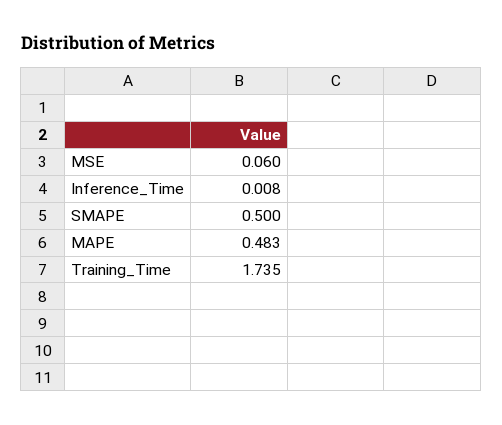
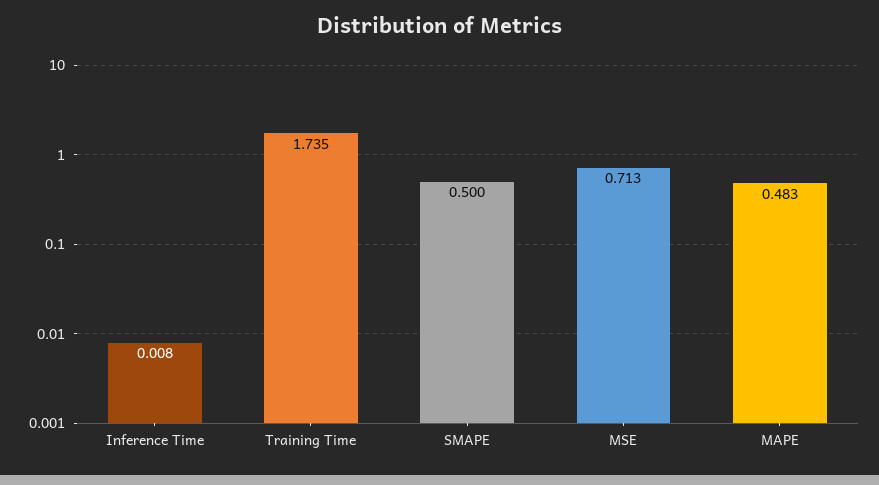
MSE: 0.06 -> 0.713

